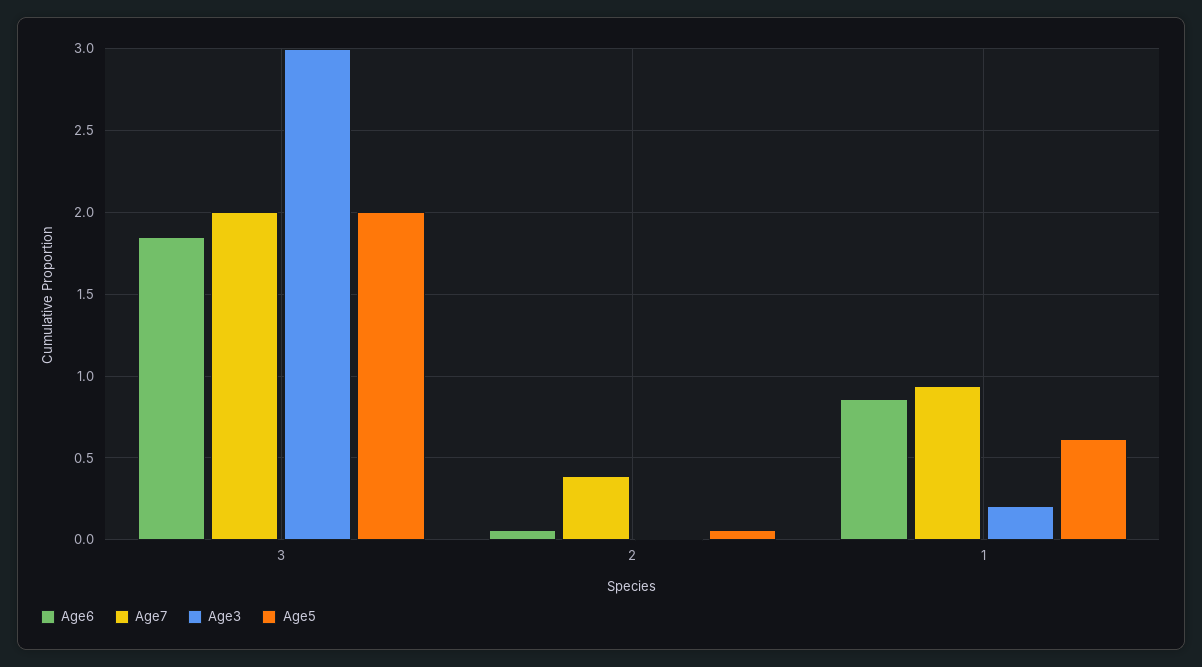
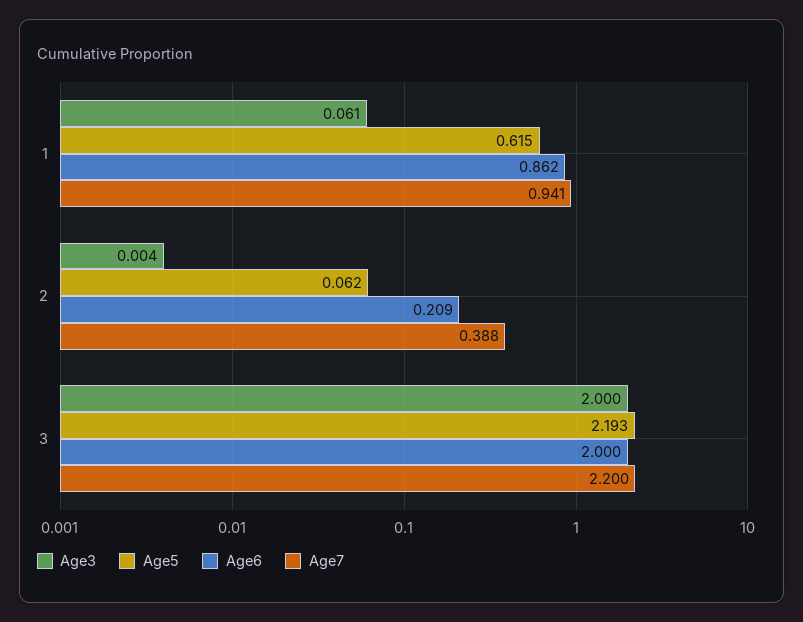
Age6, 3: 1.85 -> 2
Age7, 3: 2 -> 2.2
Age3, 3: 3 -> 2
Age5, 3: 2 -> 2.193
Age6, 2: 0.05 -> 0.209
Age3, 1: 0.2 -> 0.061

